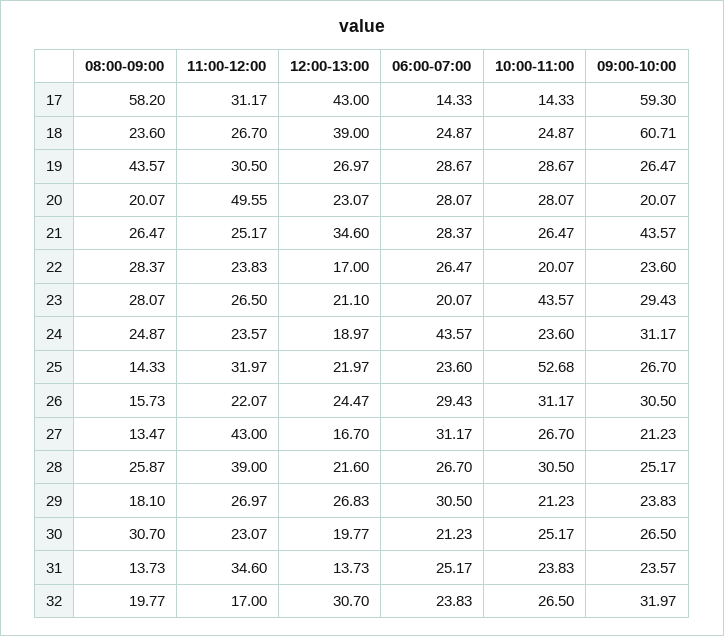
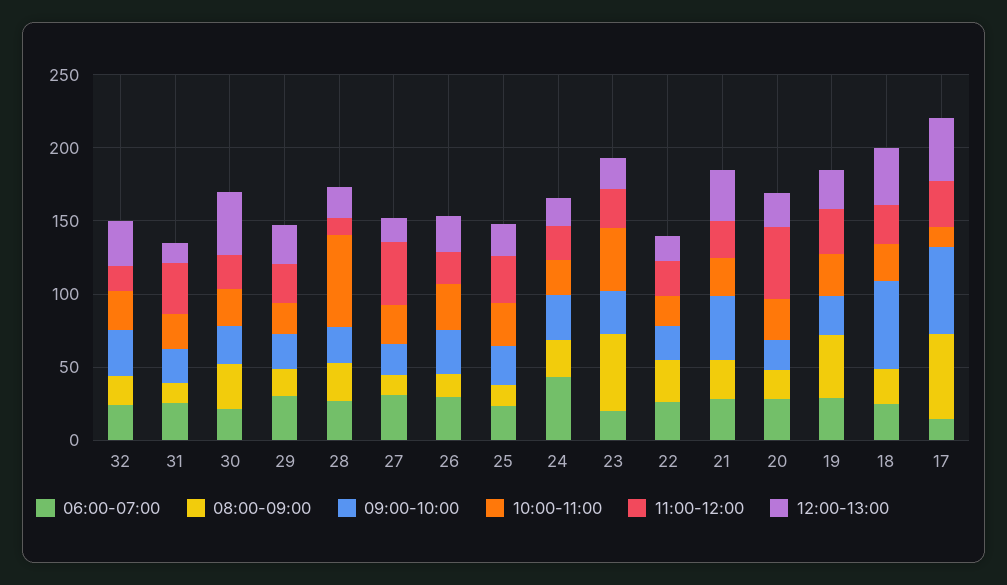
08:00-09:00, 23: 28.07 -> 50
10:00-11:00, 25: 52.68 -> 30
11:00-12:00, 28: 39 -> 10
10:00-11:00, 28: 30.5 -> 60
12:00-13:00, 30: 19.77 -> 40

